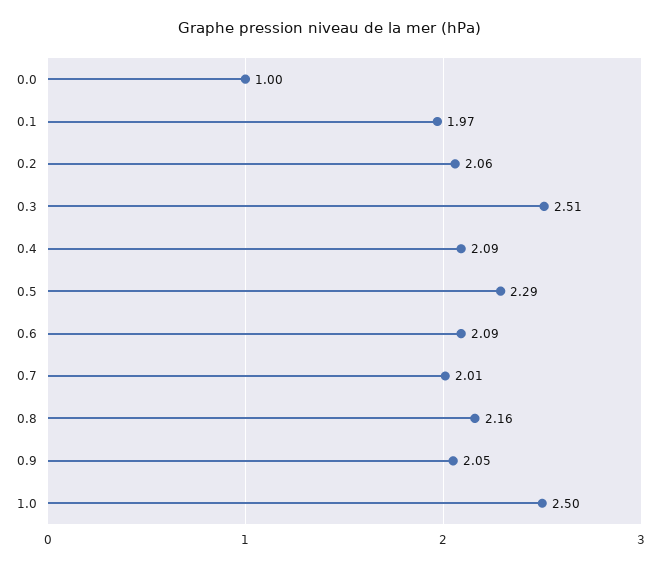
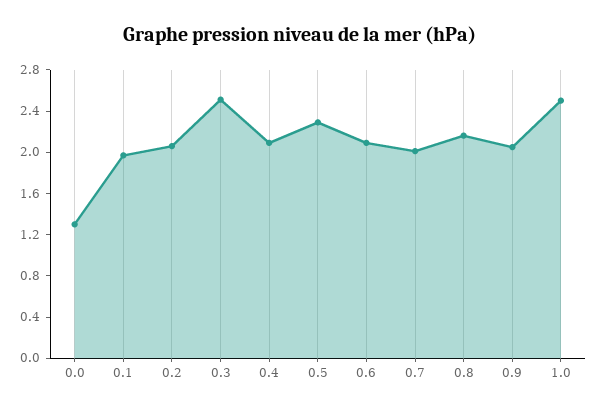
0.0: 1 -> 1.3

